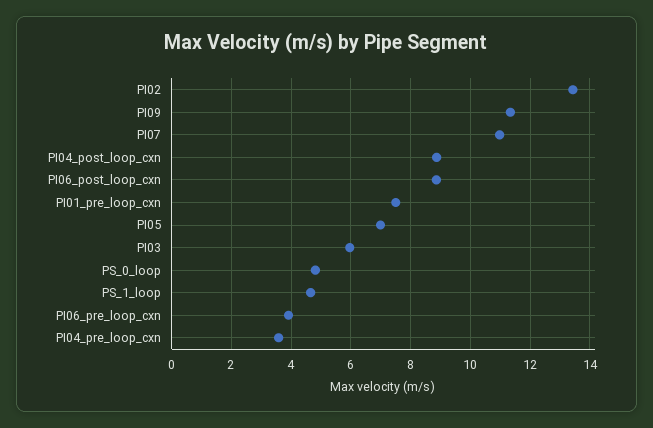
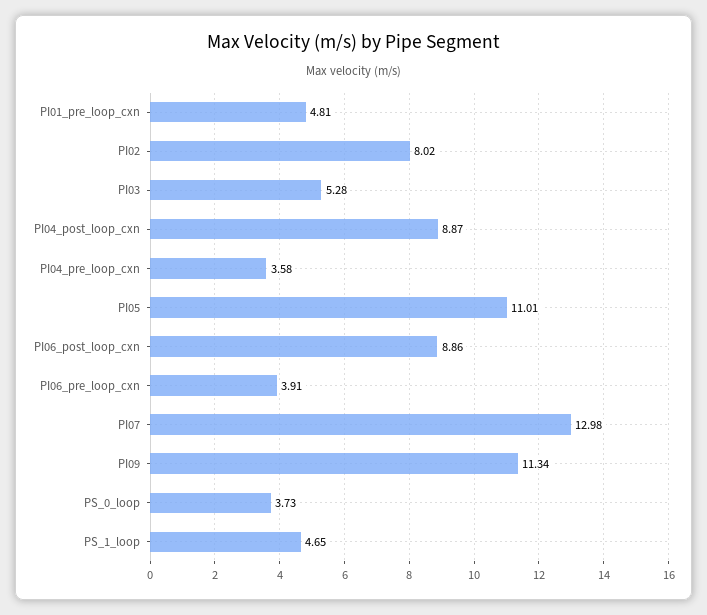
PI02: 13.5 -> 8.02
PI07: 11 -> 12.98
PI01_pre_loop_cxn: 7.5 -> 4.81
PI05: 7 -> 11.01
PI03: 6 -> 5.28
PS_0_loop: 4.75 -> 3.73

